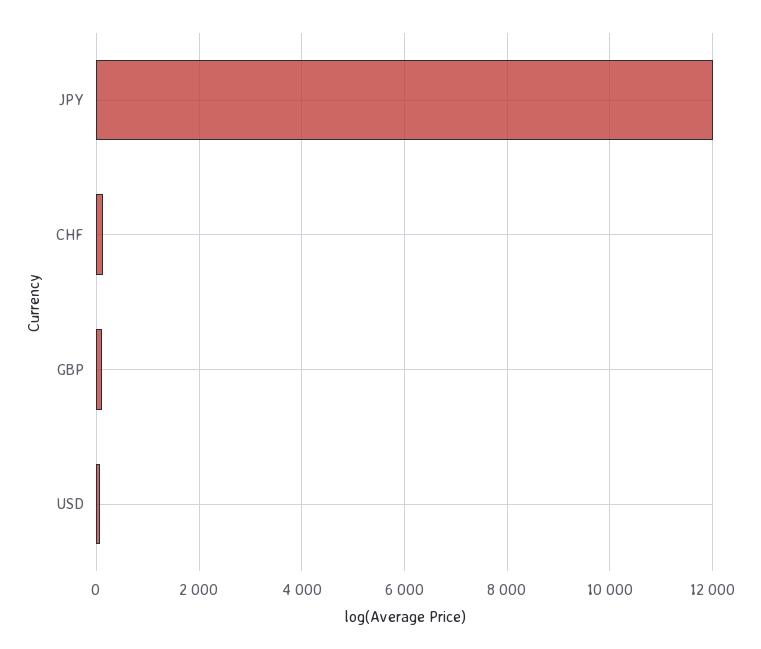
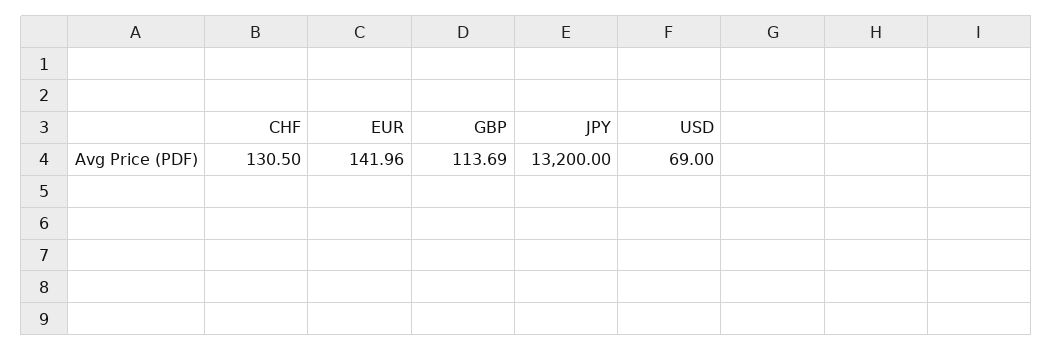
JPY: 12000 -> 13200
EUR: none -> 141.96

